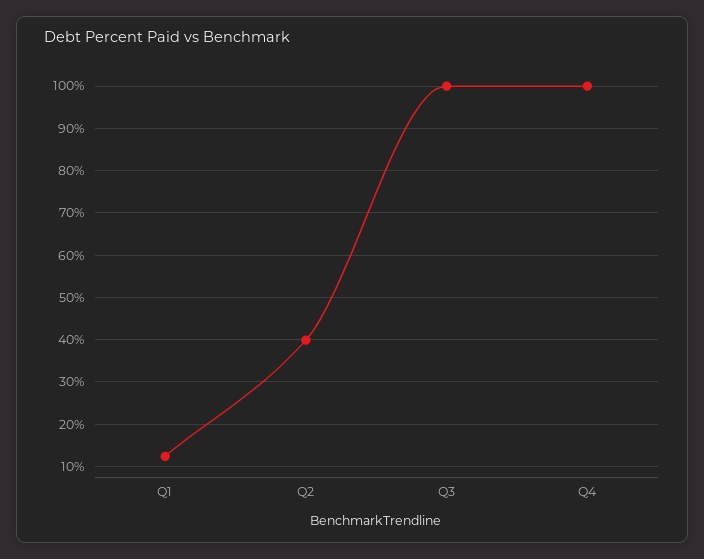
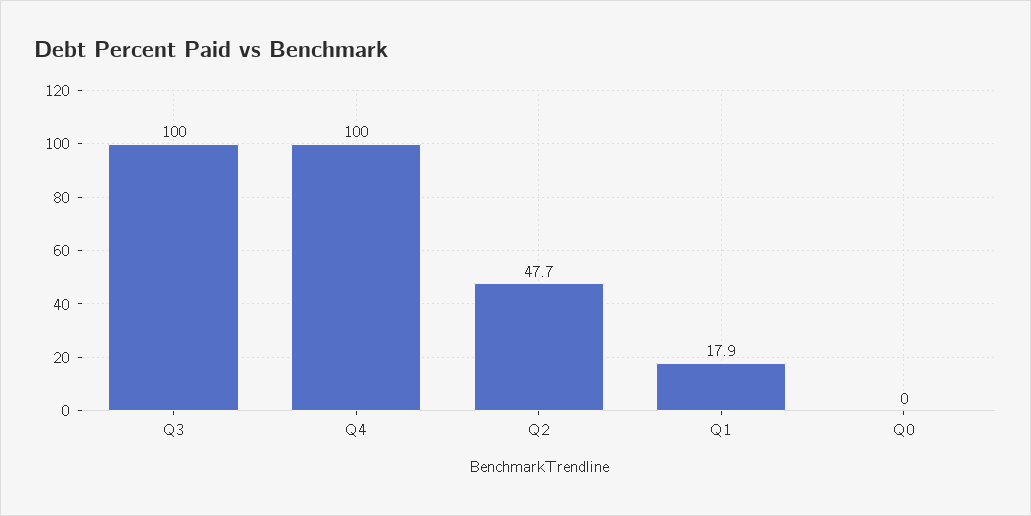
Q1: 12 -> 17.9
Q2: 40 -> 47.7
Q0: none -> 0

